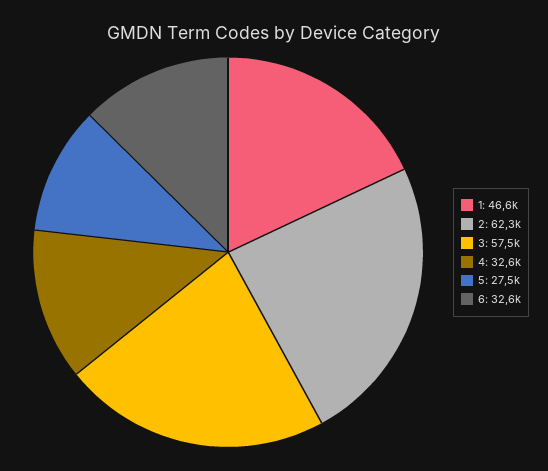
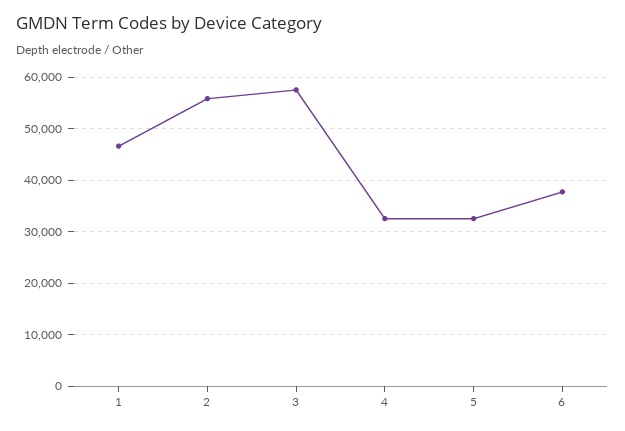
2: 62300 -> 56000
5: 27500 -> 32000
6: 32600 -> 38000

